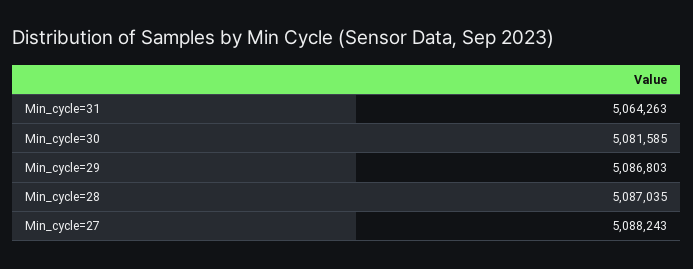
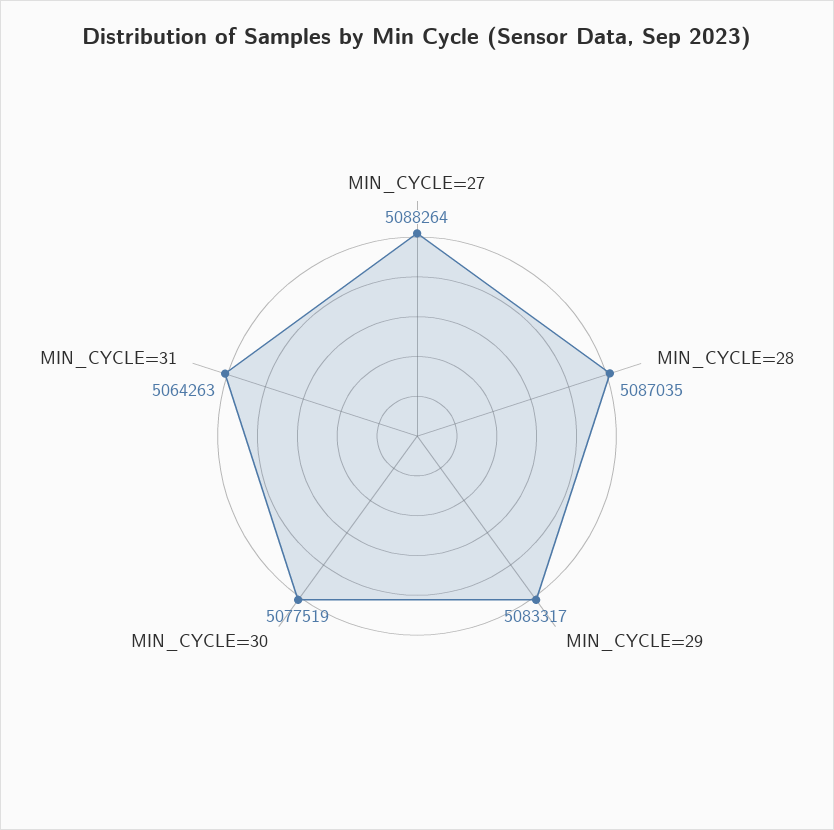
Min_cycle=30: 5081585 -> 5077519
Min_cycle=29: 5086803 -> 5083317
Min_cycle=27: 5088243 -> 5088264

